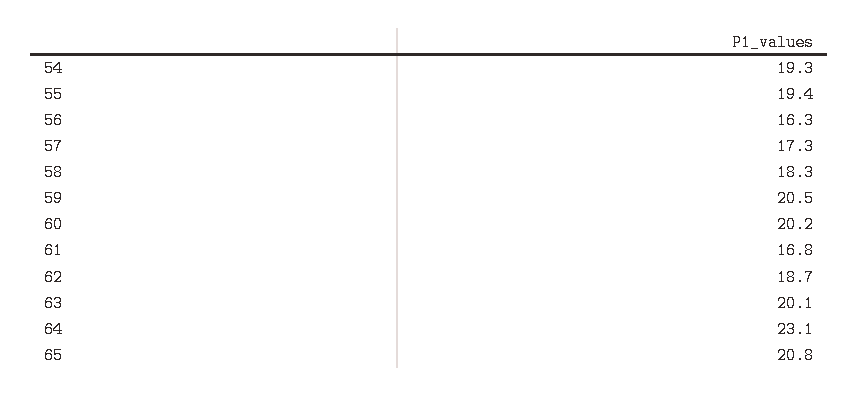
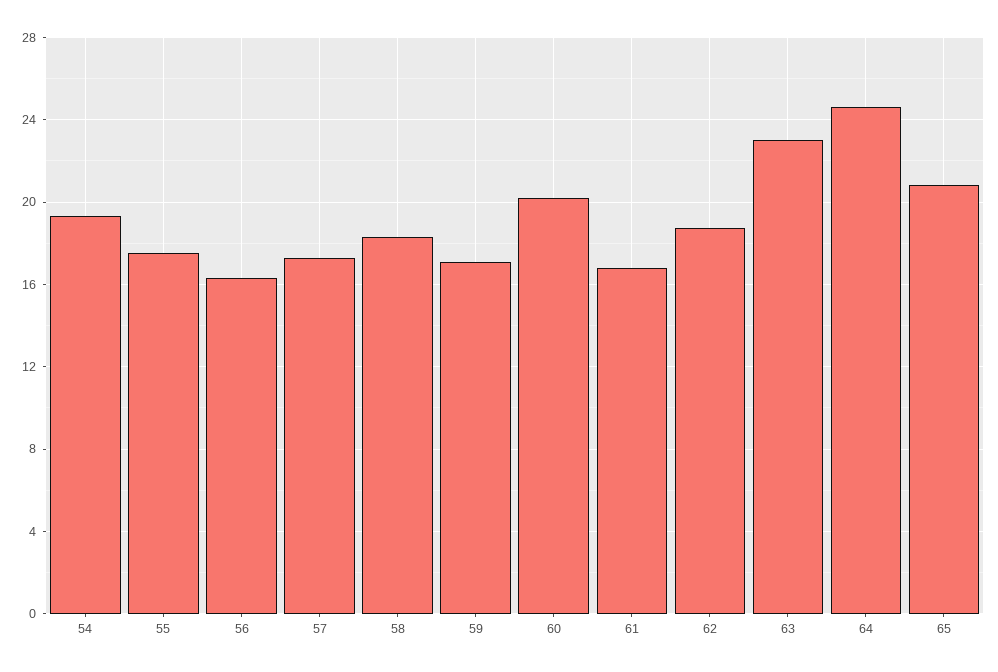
55: 19.4 -> 17.5
59: 20.5 -> 17
63: 20.1 -> 23
64: 23.1 -> 24.5

